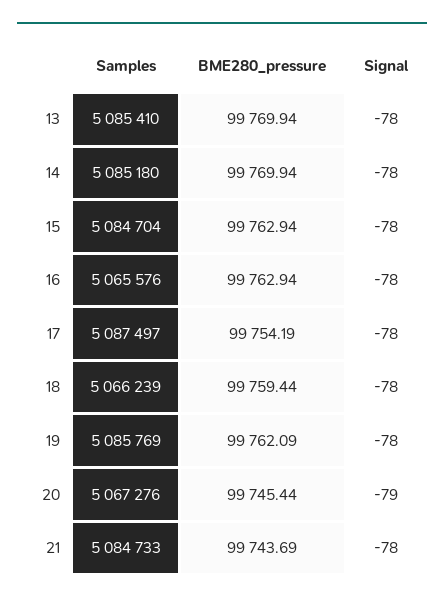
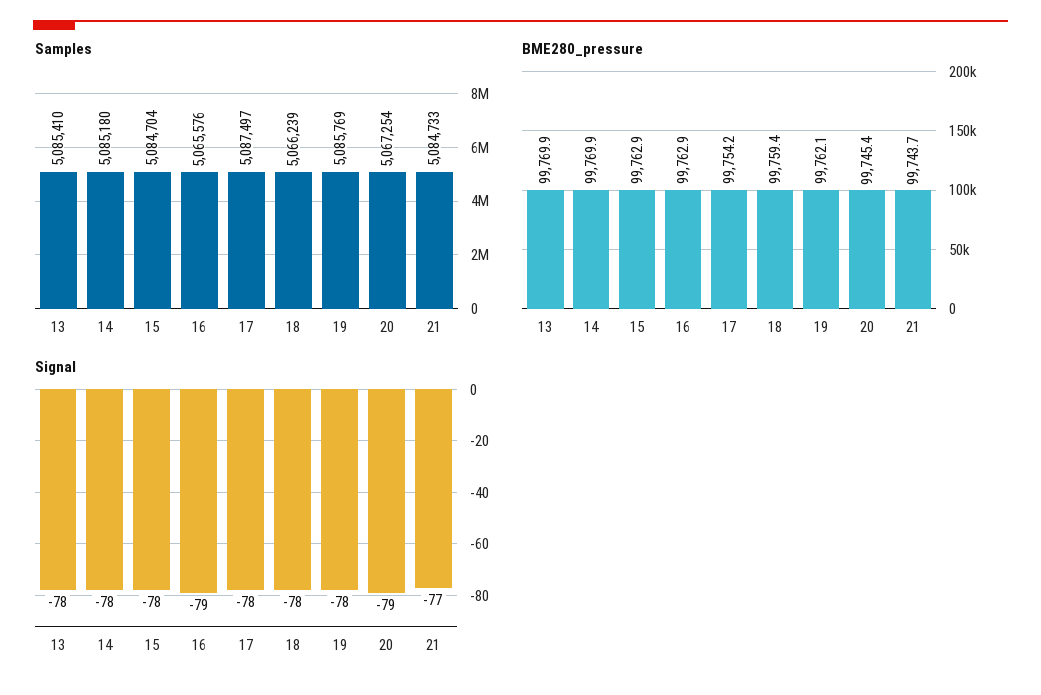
Signal, 16: -78 -> -79
Samples, 20: 5067276 -> 5067254
Signal, 21: -78 -> -77

